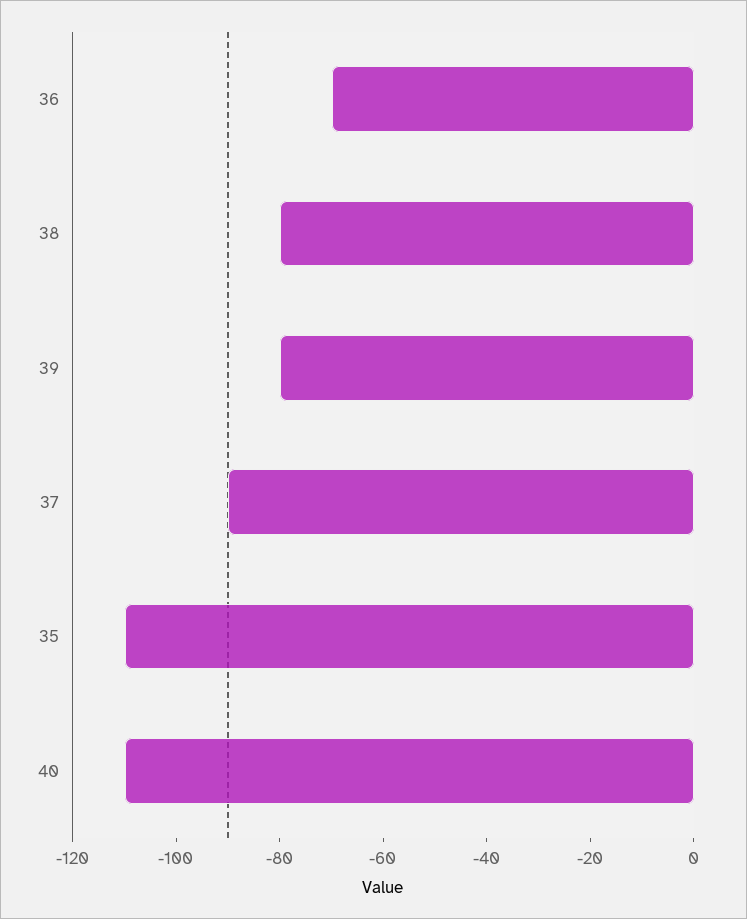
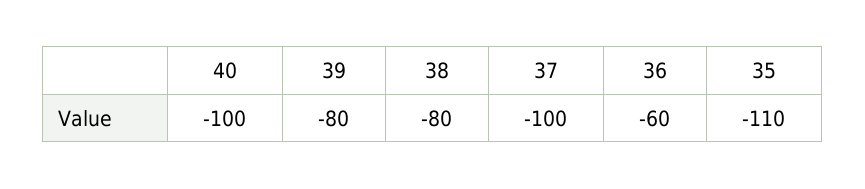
36: -70 -> -60
37: -90 -> -100
40: -110 -> -100

